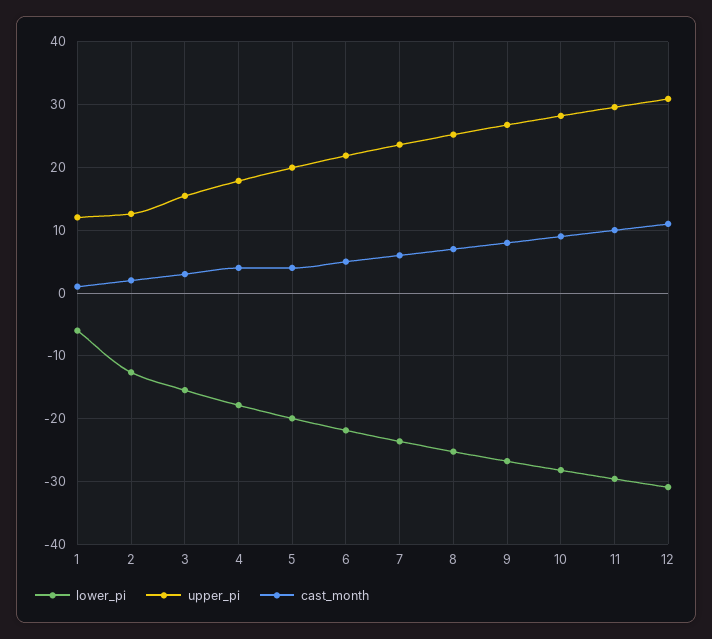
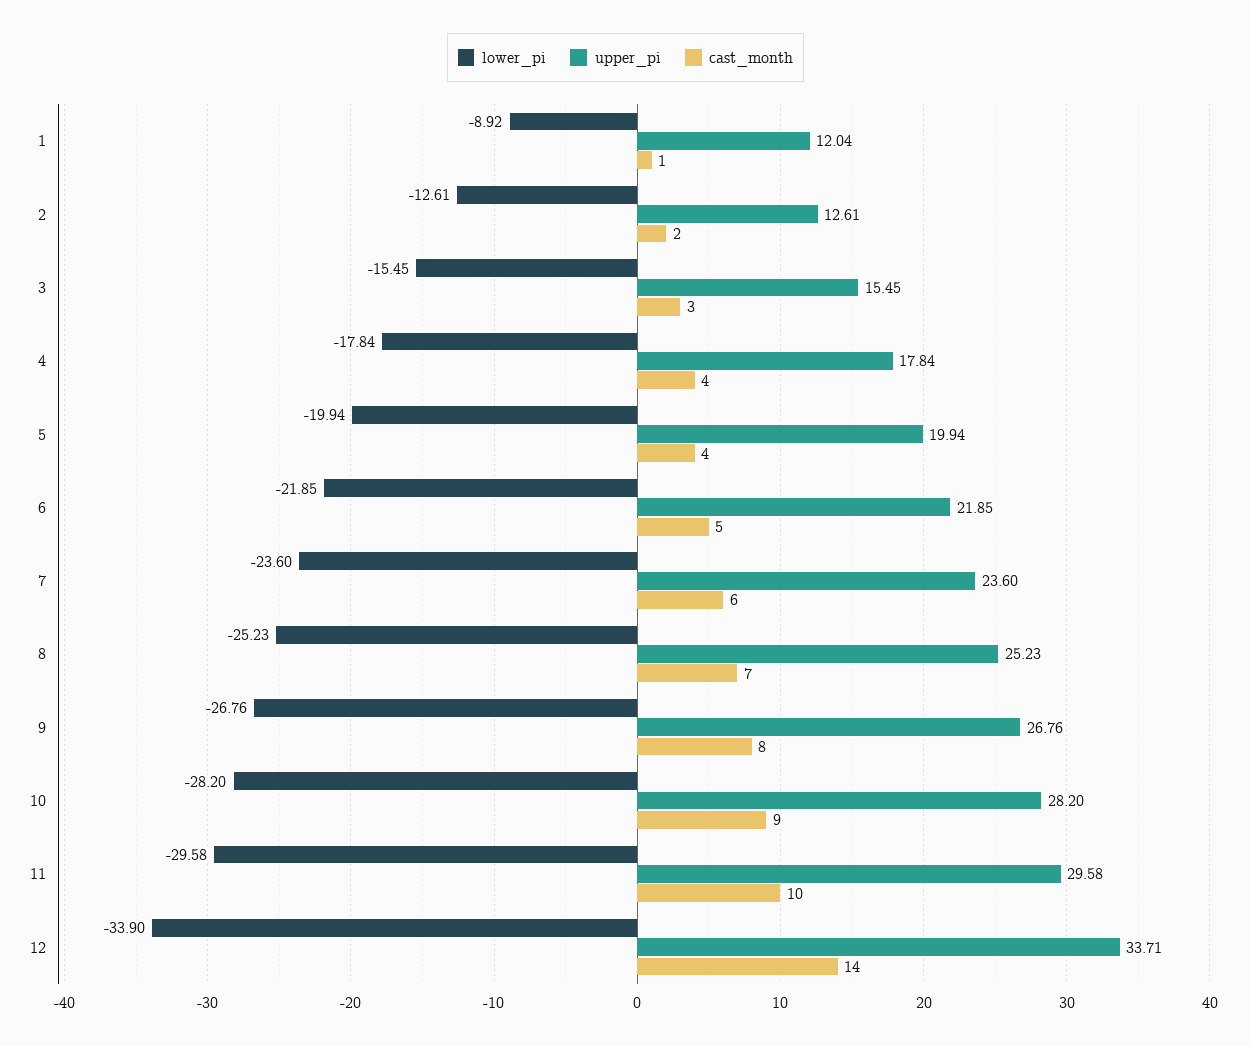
lower_pi, 1: -6 -> -8.92
lower_pi, 12: -31 -> -33.9
upper_pi, 12: 31 -> 33.71
cast_month, 12: 11 -> 14

